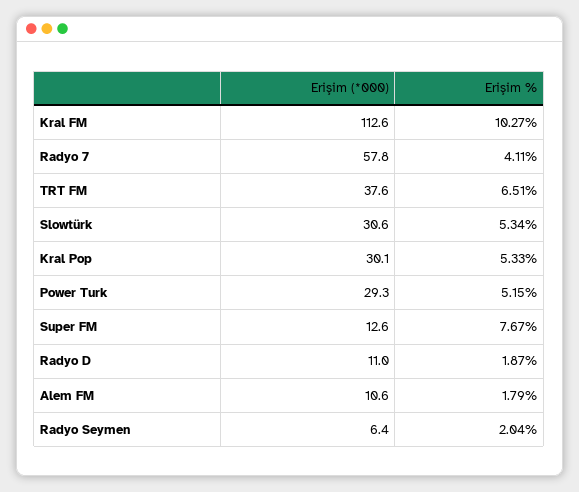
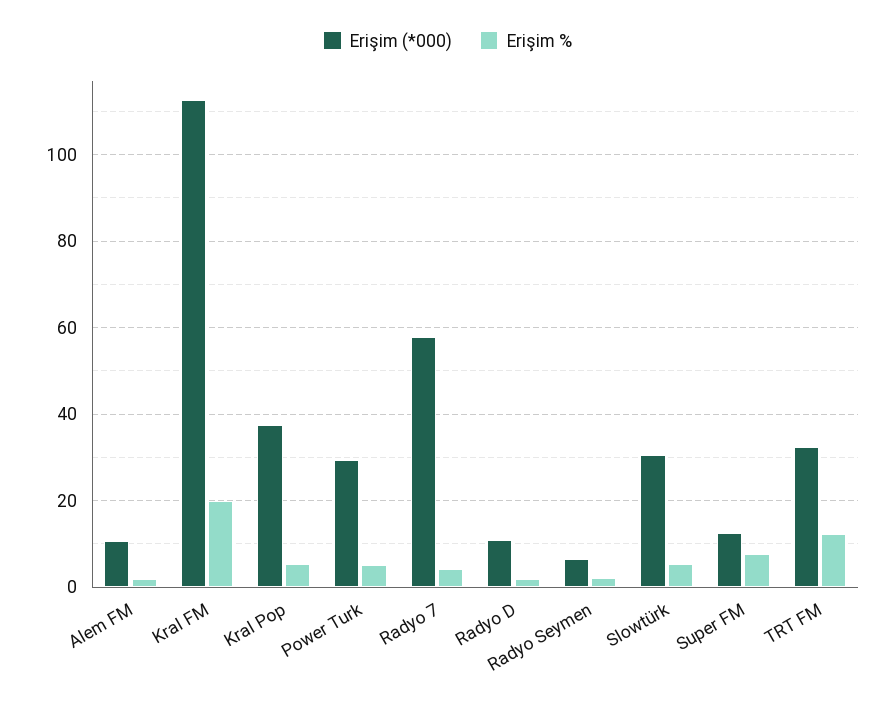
Erişim %, Kral FM: 10.27 -> 20
Erişim (*000), TRT FM: 37.6 -> 32
Erişim %, TRT FM: 6.51 -> 12
Erişim (*000), Kral Pop: 30.1 -> 38

